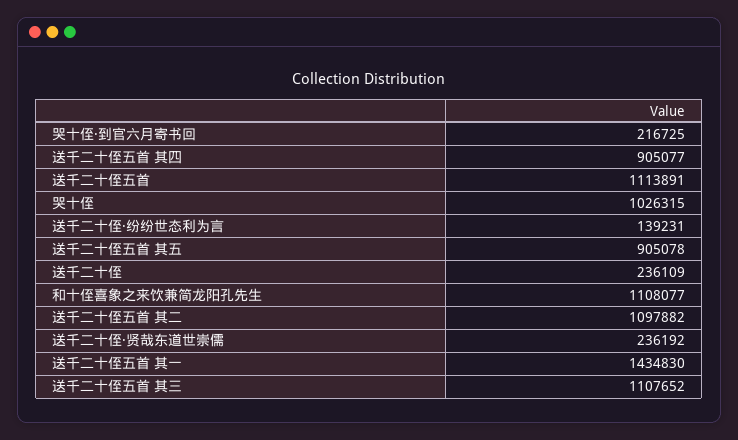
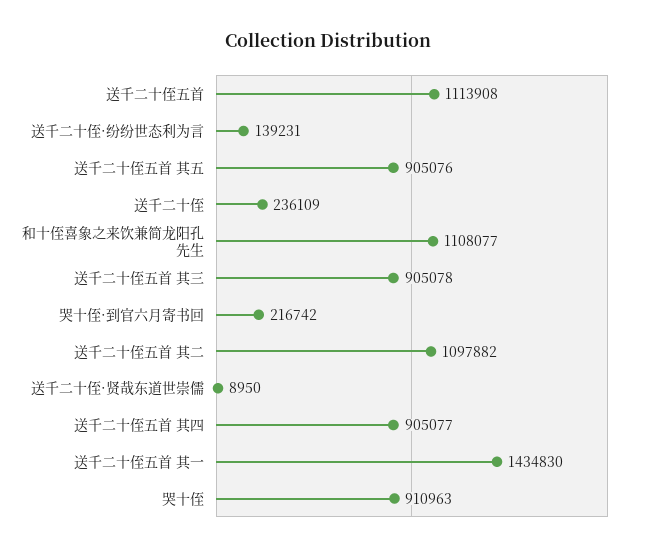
哭十侄·到官六月寄书回: 216725 -> 216742
送千二十侄五首: 1113891 -> 1113908
哭十侄: 1026315 -> 910963
送千二十侄五首 其五: 905078 -> 905076
送千二十侄·贤哉东道世崇儒: 236192 -> 8950
送千二十侄五首 其三: 1107652 -> 905078

